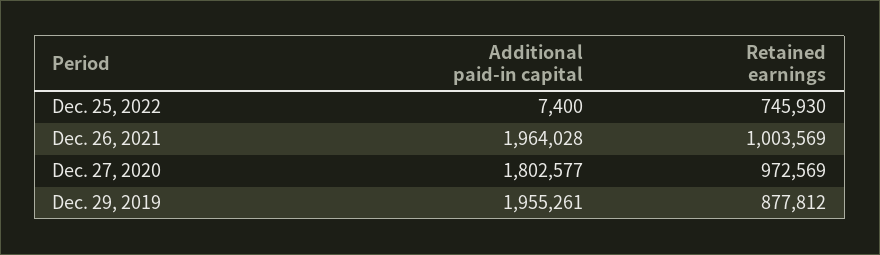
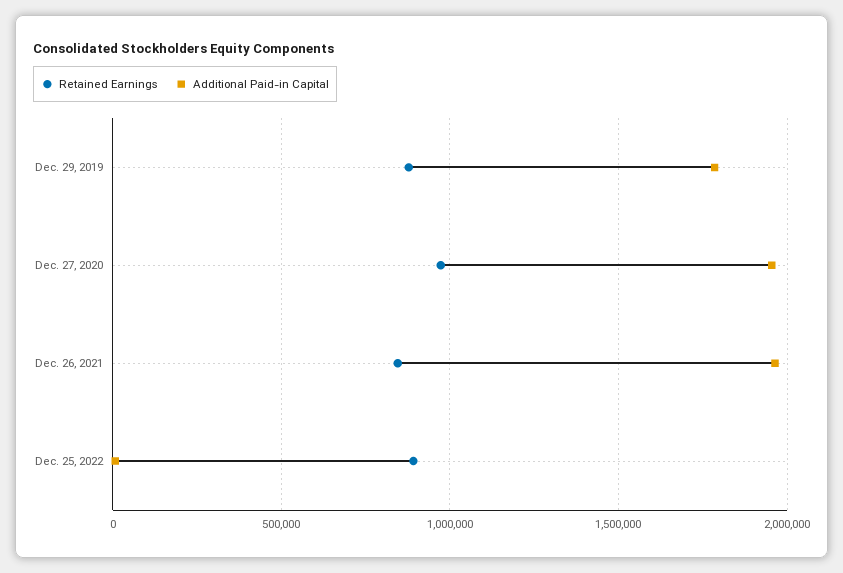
Retained earnings, Dec. 25, 2022: 745930 -> 900000
Retained earnings, Dec. 26, 2021: 1003569 -> 850000
Additional paid-in capital, Dec. 27, 2020: 1802577 -> 1950000
Additional paid-in capital, Dec. 29, 2019: 1955261 -> 1800000

